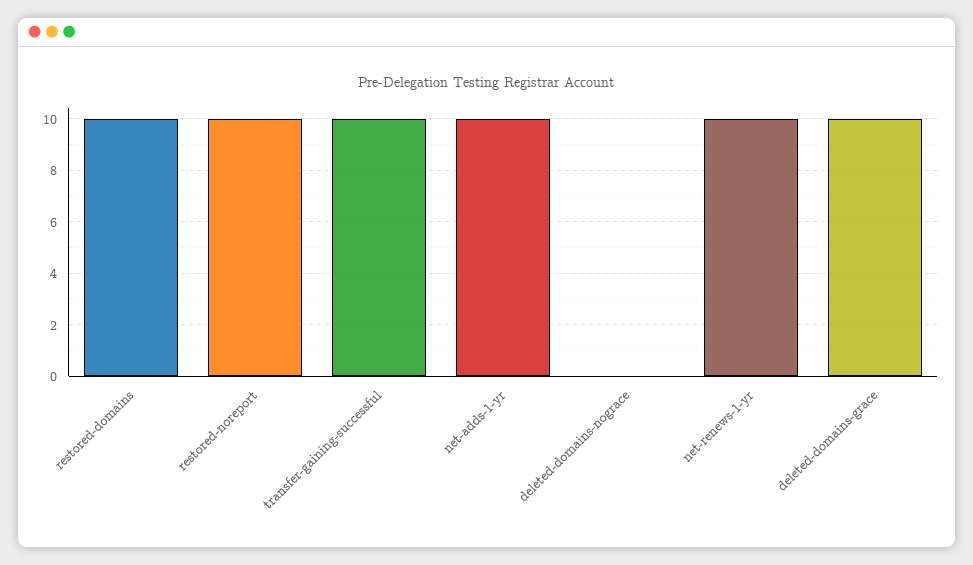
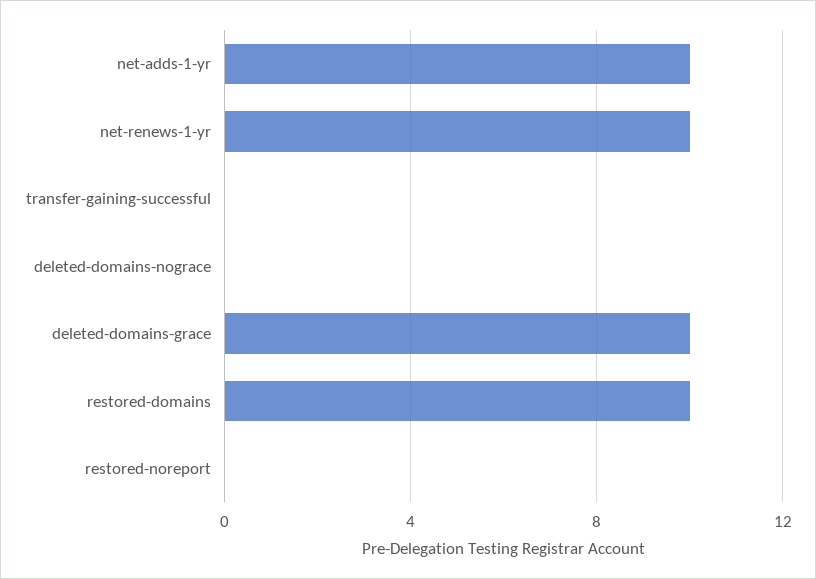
restored-noreport: 10 -> 0
transfer-gaining-successful: 10 -> 0

